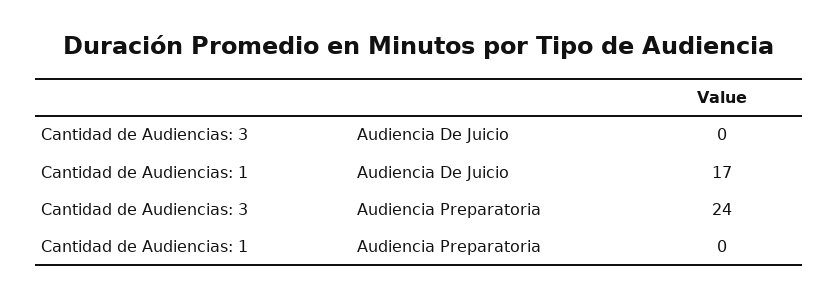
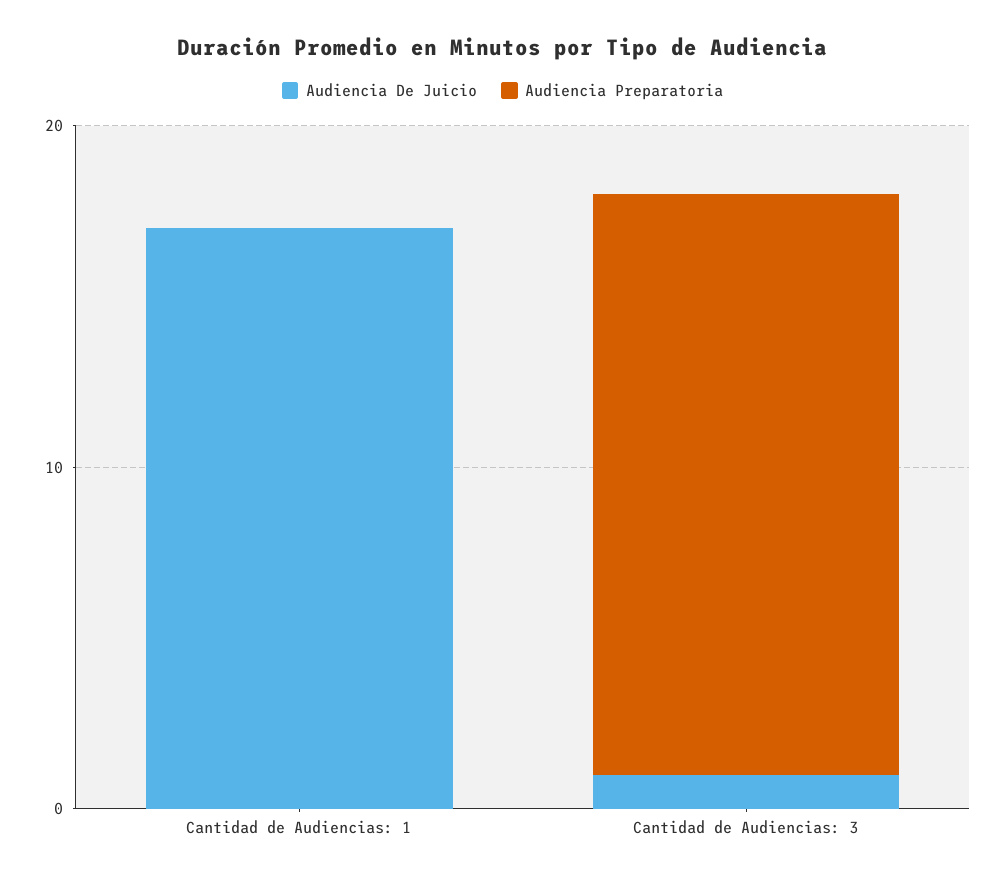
Audiencia De Juicio, Cantidad de Audiencias: 3: 0 -> 1
Audiencia Preparatoria, Cantidad de Audiencias: 3: 24 -> 17

